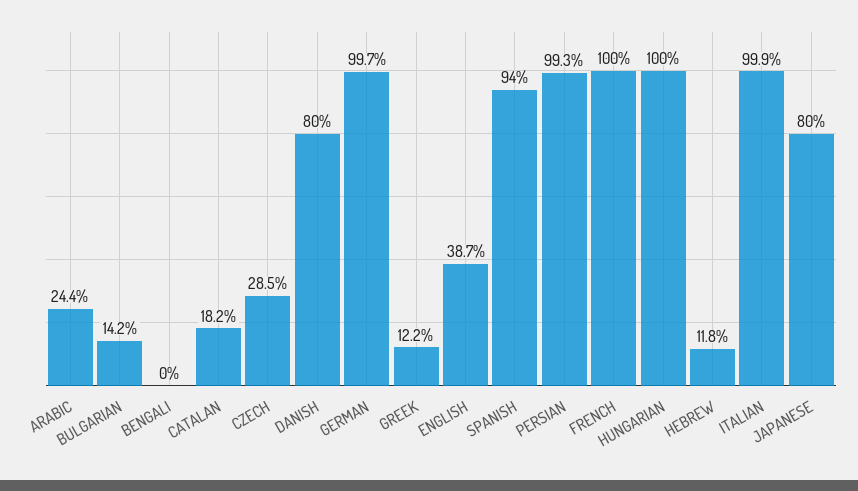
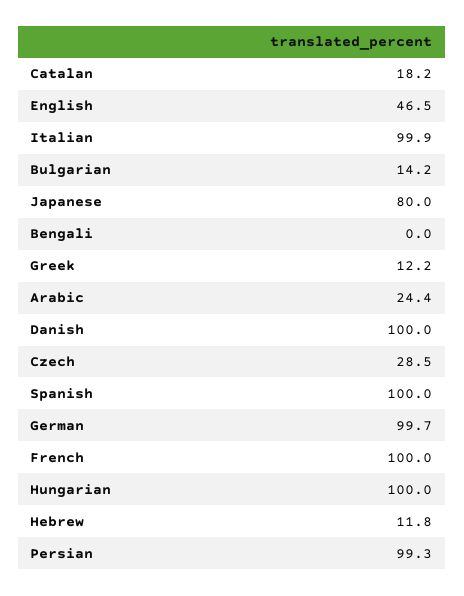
DANISH: 80 -> 100
ENGLISH: 38.7 -> 46.5
SPANISH: 94 -> 100

